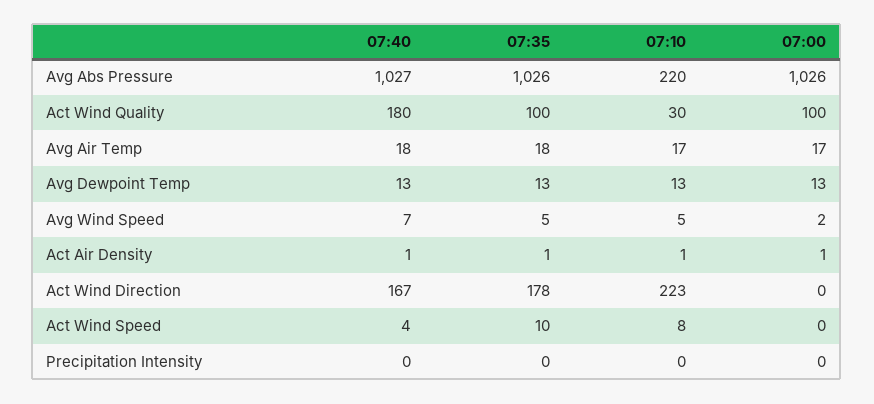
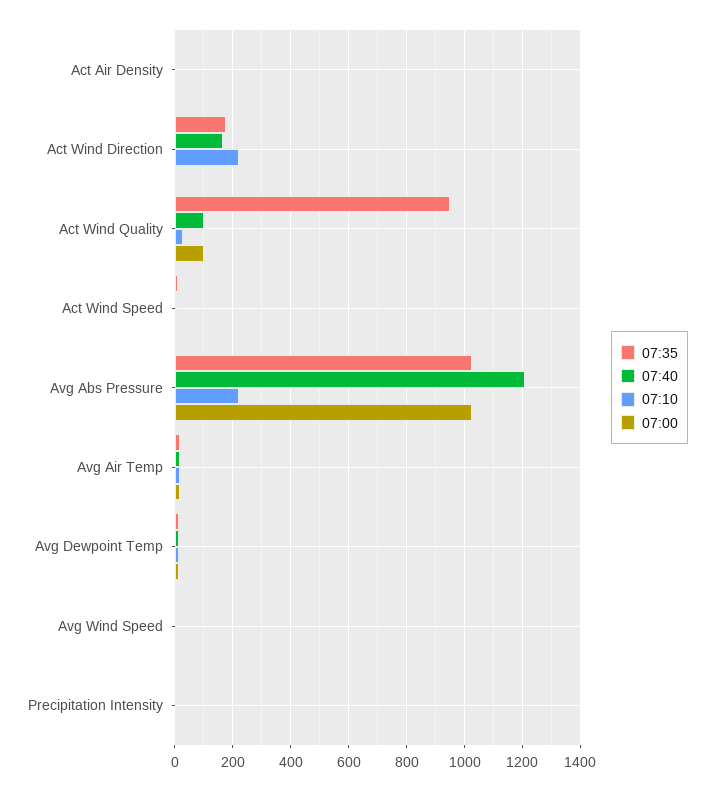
07:40, Avg Abs Pressure: 1027 -> 1200
07:40, Act Wind Quality: 180 -> 100
07:35, Act Wind Quality: 100 -> 950

